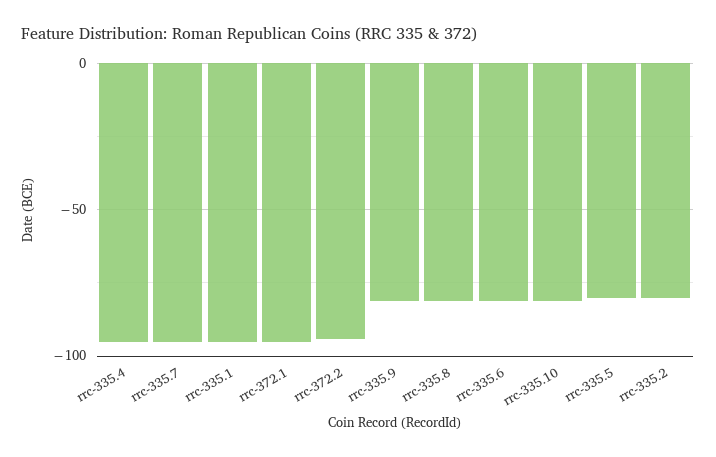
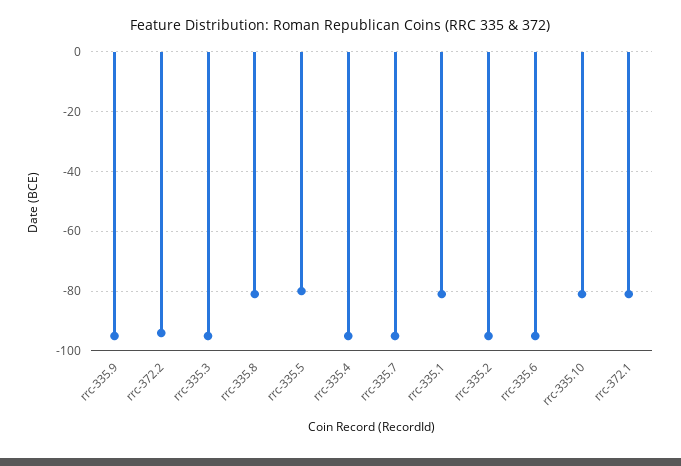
rrc-335.1: -95 -> -80
rrc-372.1: -95 -> -80
rrc-335.9: -80 -> -95
rrc-335.6: -80 -> -95
rrc-335.2: -80 -> -95
rrc-335.3: none -> -95

